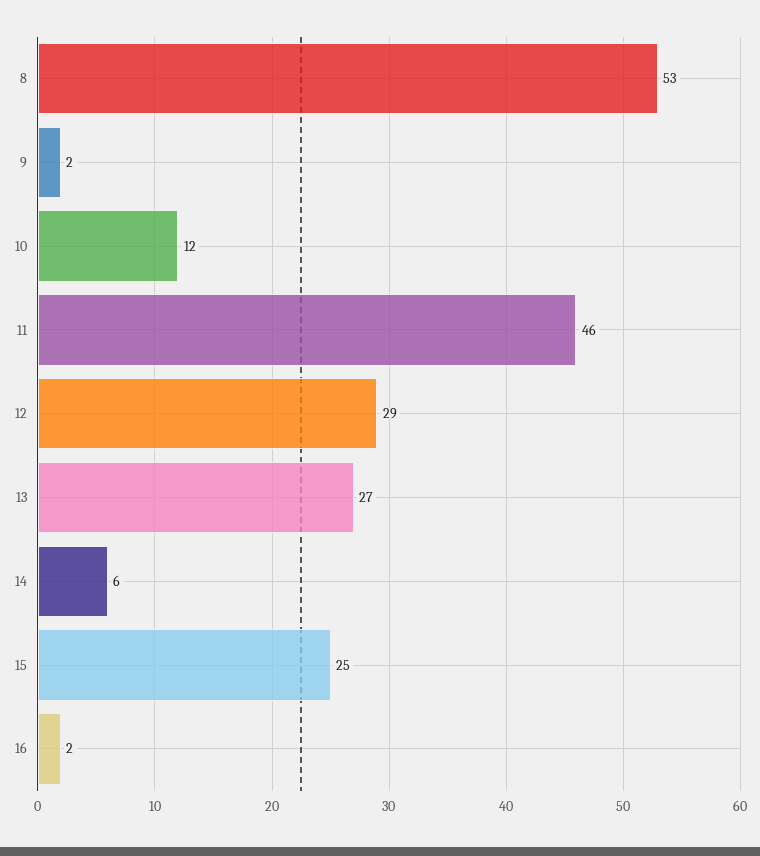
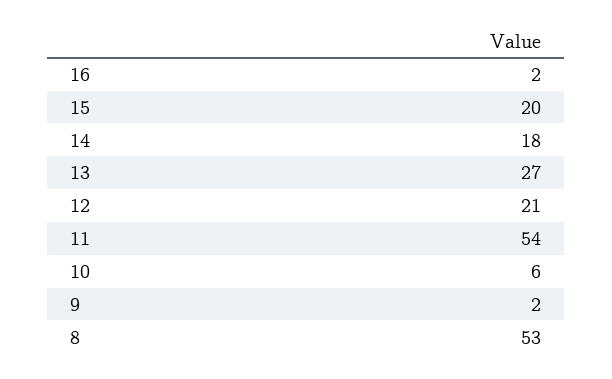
10: 12 -> 6
11: 46 -> 54
12: 29 -> 21
14: 6 -> 18
15: 25 -> 20

